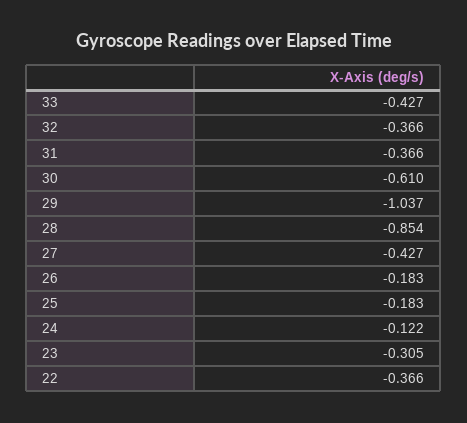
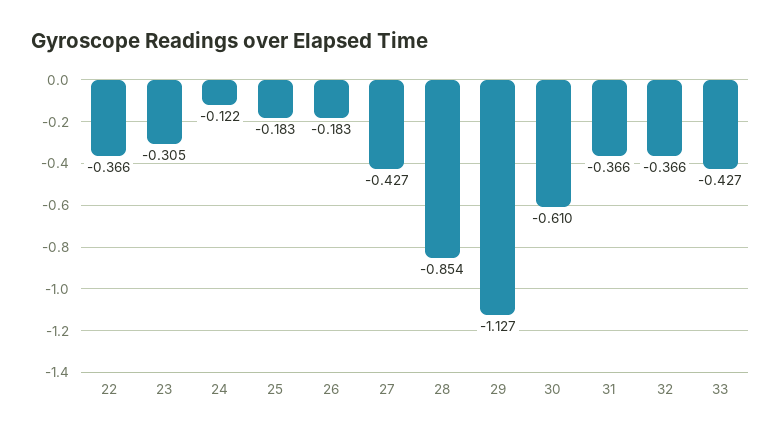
29: -1.037 -> -1.127

